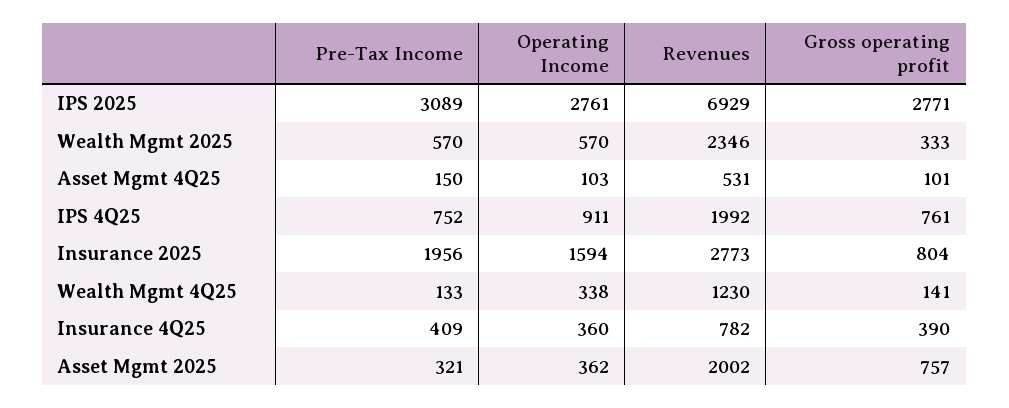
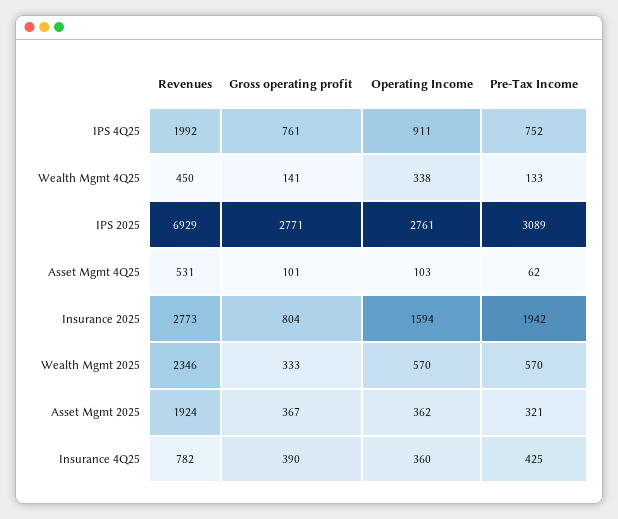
Pre-Tax Income, Asset Mgmt 4Q25: 150 -> 62
Pre-Tax Income, Insurance 2025: 1956 -> 1942
Revenues, Wealth Mgmt 4Q25: 1230 -> 450
Pre-Tax Income, Insurance 4Q25: 409 -> 425
Revenues, Asset Mgmt 2025: 2002 -> 1924
Gross operating profit, Asset Mgmt 2025: 757 -> 367

